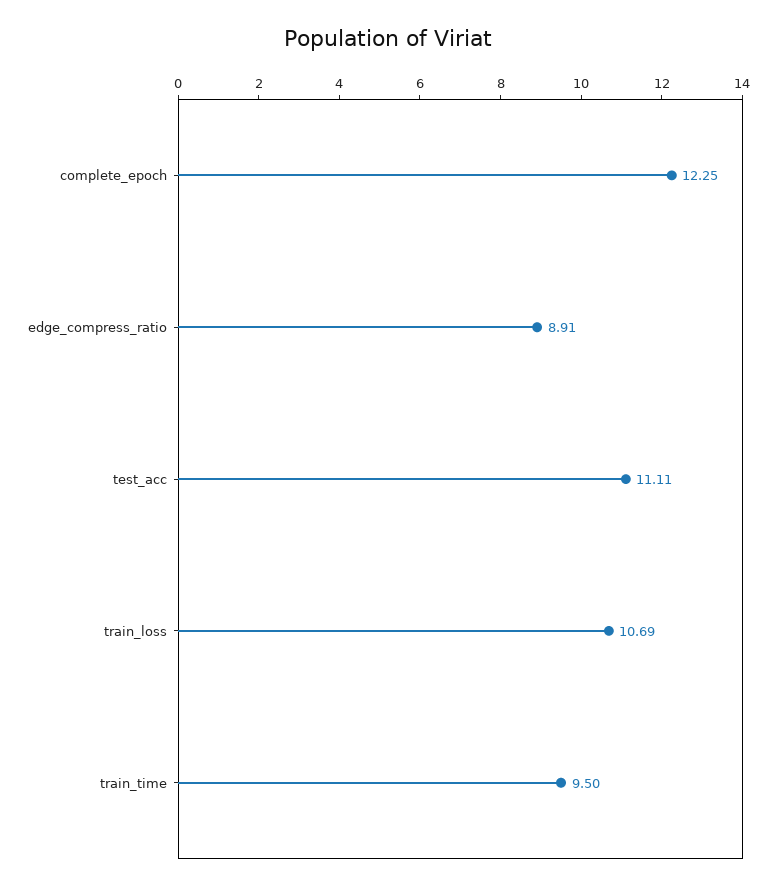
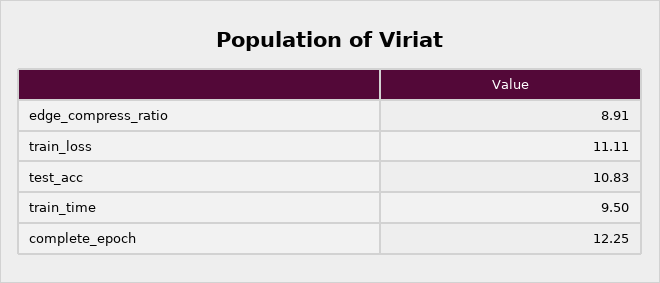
test_acc: 11.11 -> 10.83
train_loss: 10.69 -> 11.11

